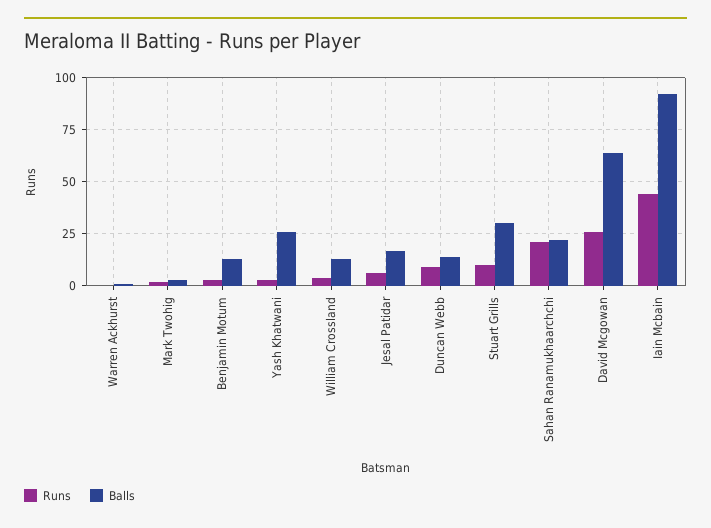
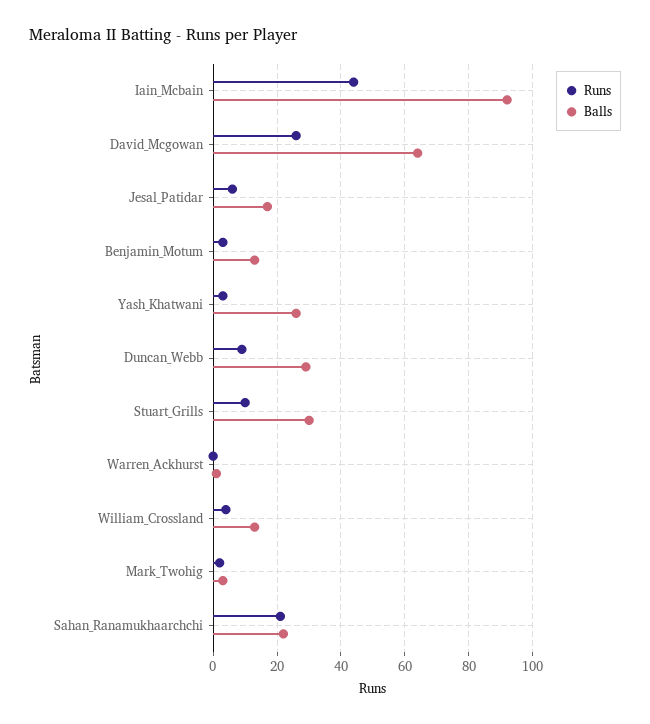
Balls, Duncan Webb: 15 -> 30

